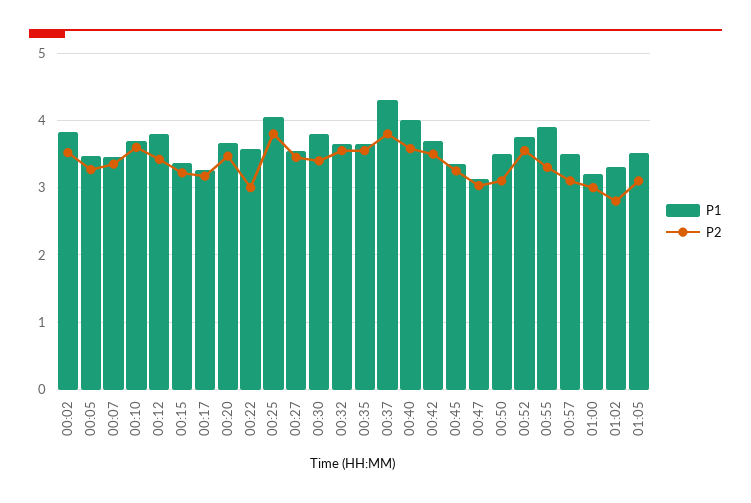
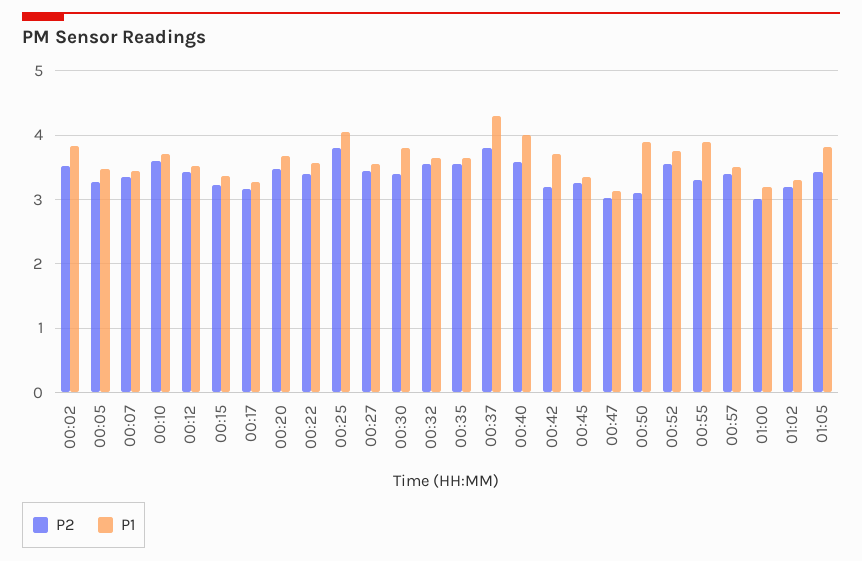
P1, 00:12: 3.8 -> 3.5
P2, 00:22: 3 -> 3.4
P2, 00:42: 3.5 -> 3.2
P1, 00:50: 3.5 -> 3.9
P2, 00:57: 3.1 -> 3.4
P2, 01:02: 2.8 -> 3.2
P1, 01:05: 3.5 -> 3.8
P2, 01:05: 3.1 -> 3.4

